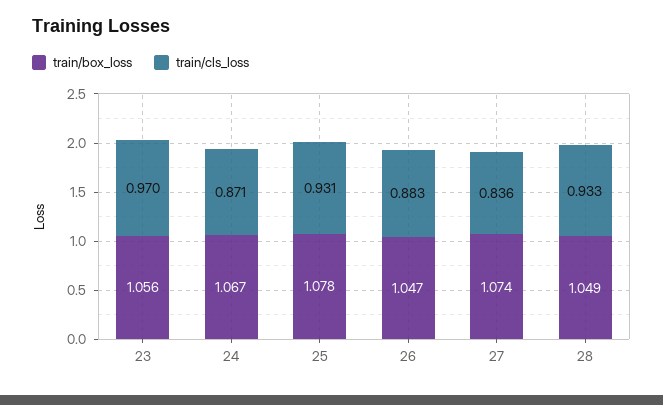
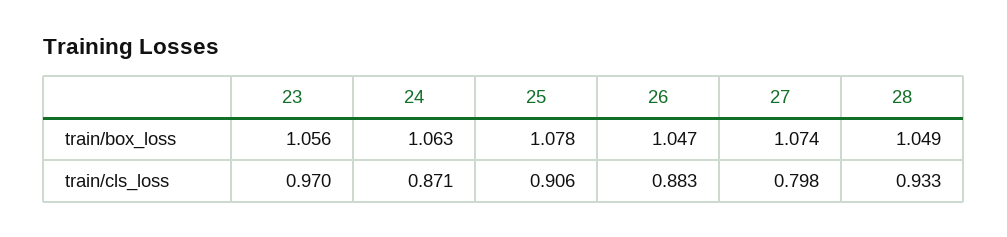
train/box_loss, 24: 1.067 -> 1.063
train/cls_loss, 25: 0.931 -> 0.906
train/cls_loss, 27: 0.836 -> 0.798

